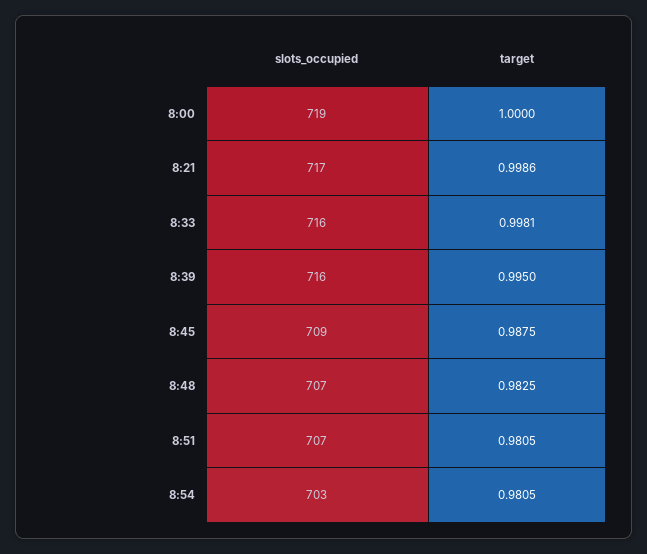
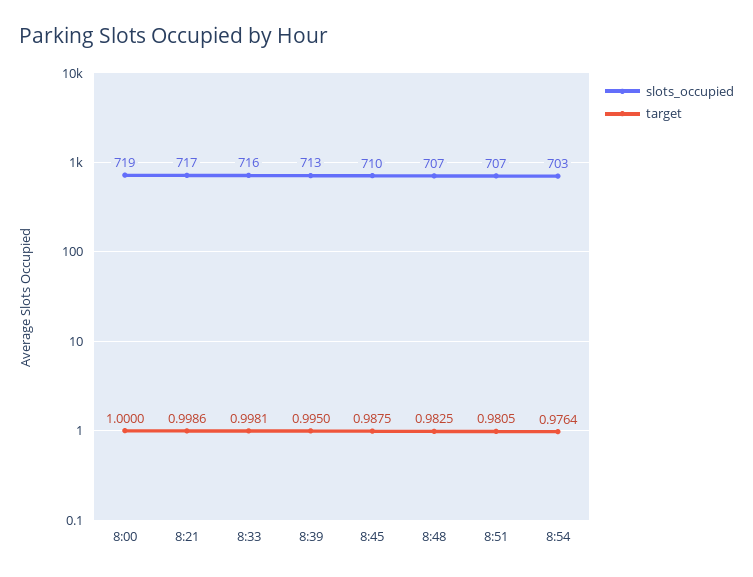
slots_occupied, 8:39: 716 -> 713
slots_occupied, 8:45: 709 -> 710
target, 8:54: 0.9805 -> 0.9764

